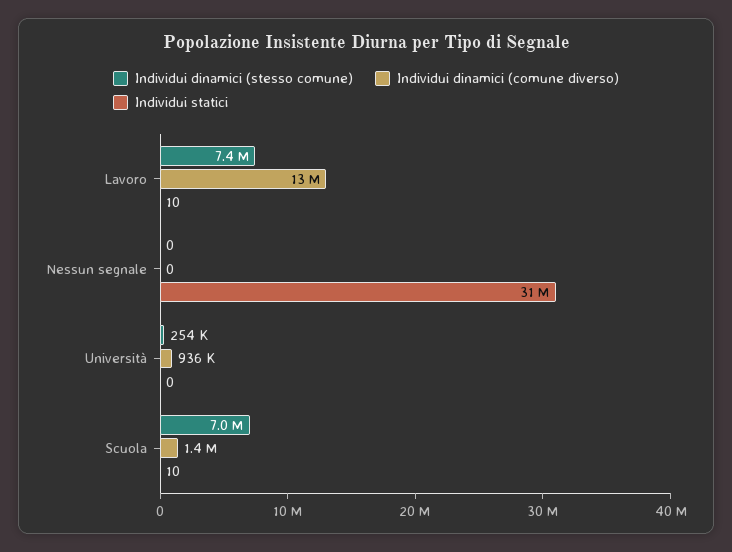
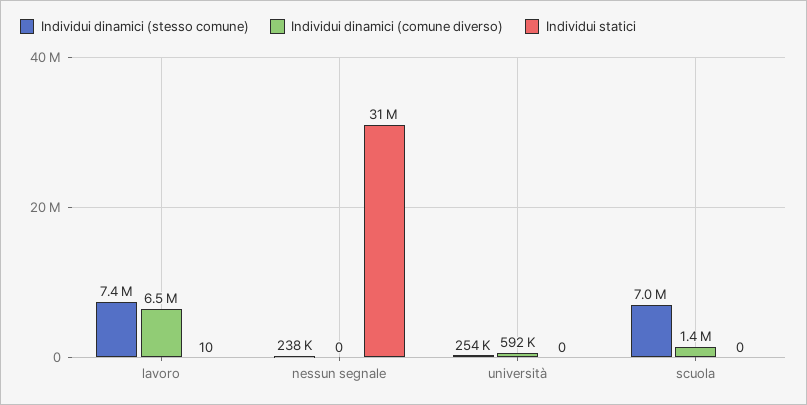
Individui dinamici (comune diverso), Lavoro: 13000000 -> 6500000
Individui dinamici (stesso comune), Nessun segnale: 0 -> 238000
Individui dinamici (comune diverso), Università: 936000 -> 592000
Individui statici, Scuola: 10 -> 0

